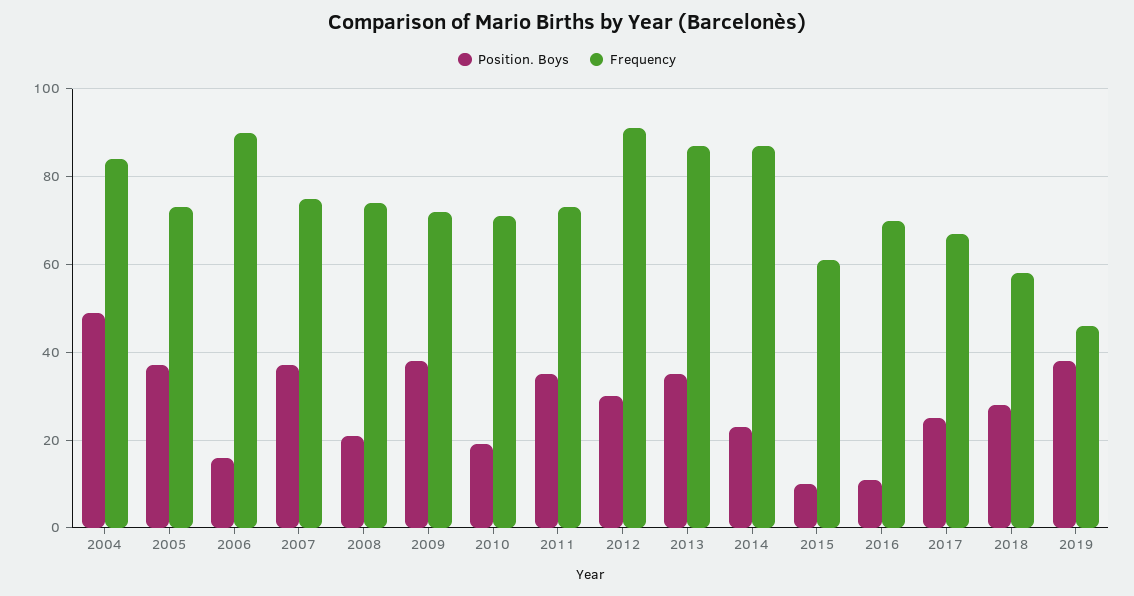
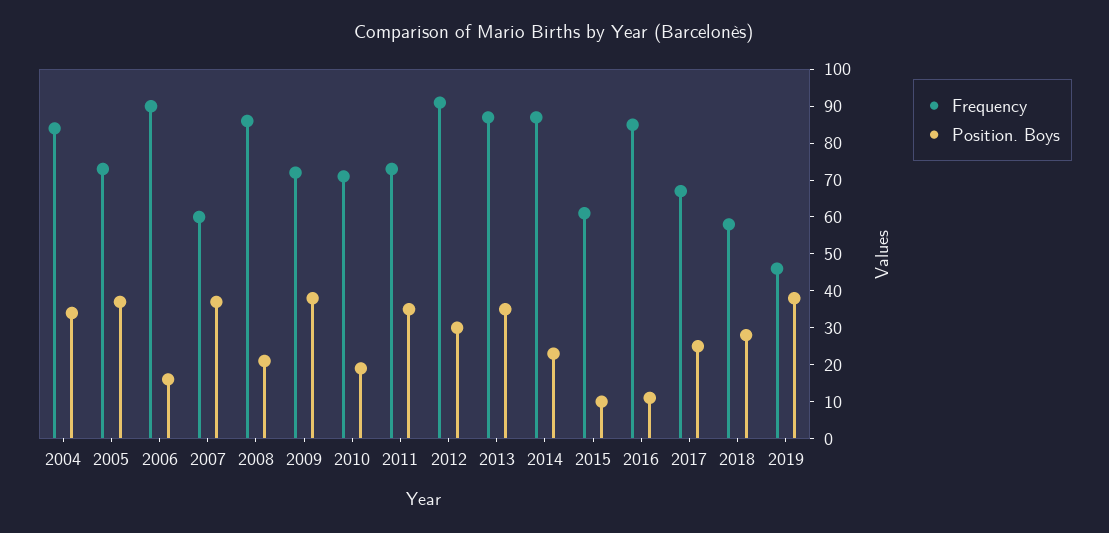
Position. Boys, 2004: 50 -> 35
Frequency, 2007: 75 -> 60
Frequency, 2008: 75 -> 85
Frequency, 2016: 70 -> 85

